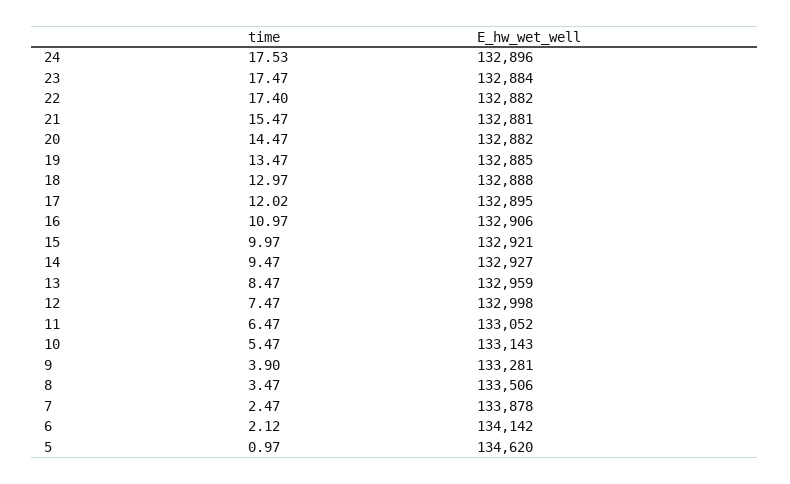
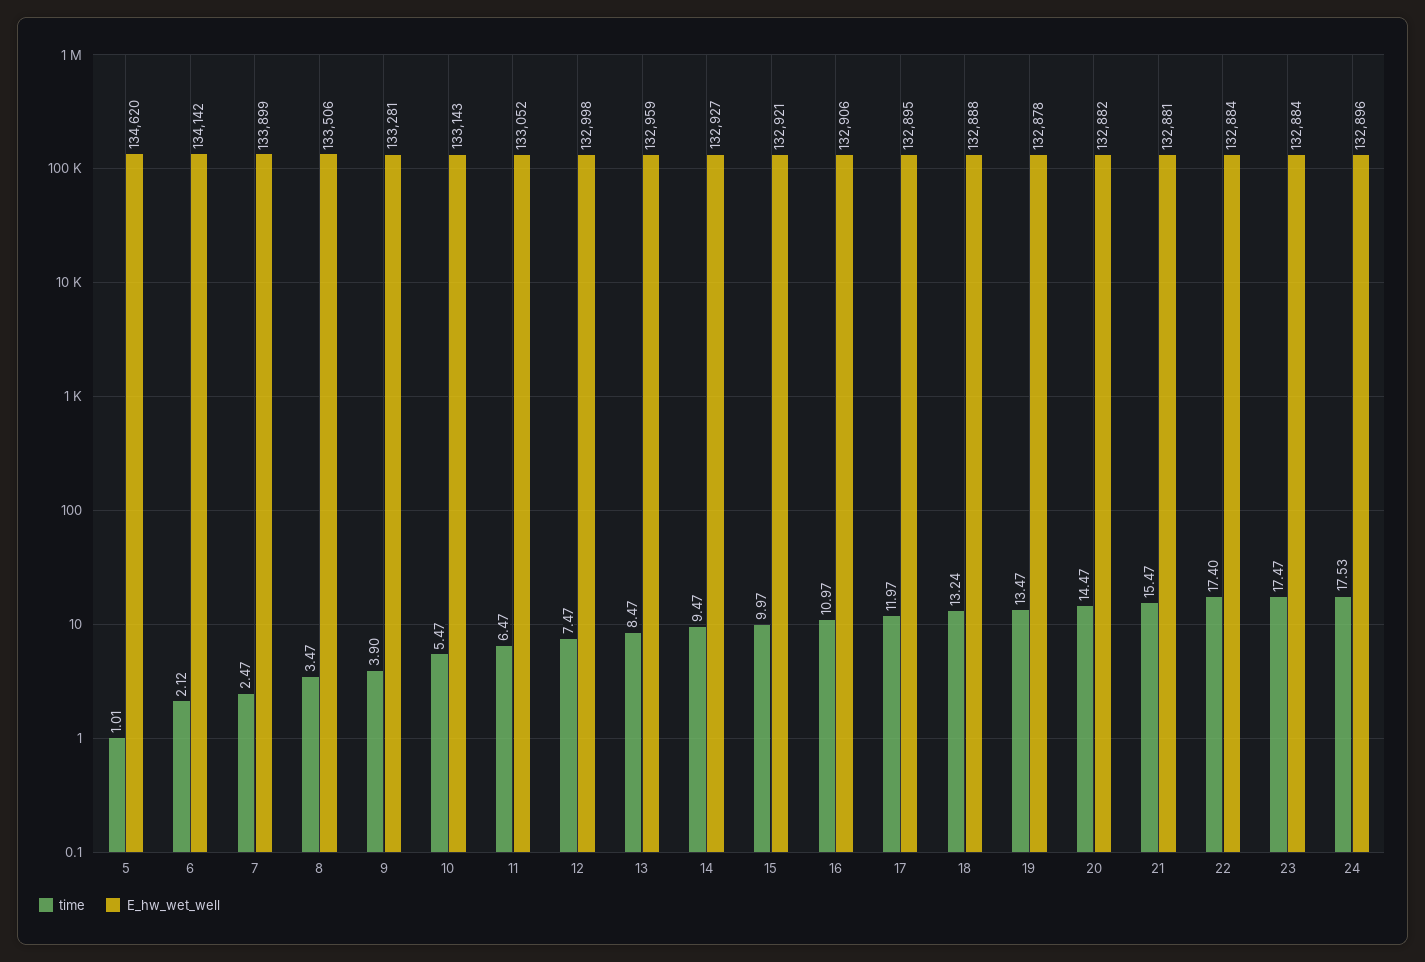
E_hw_wet_well, 22: 132882 -> 132884
E_hw_wet_well, 19: 132885 -> 132878
time, 18: 12.97 -> 13.24
time, 17: 12.02 -> 11.97
E_hw_wet_well, 7: 133878 -> 133899
time, 5: 0.97 -> 1.01

